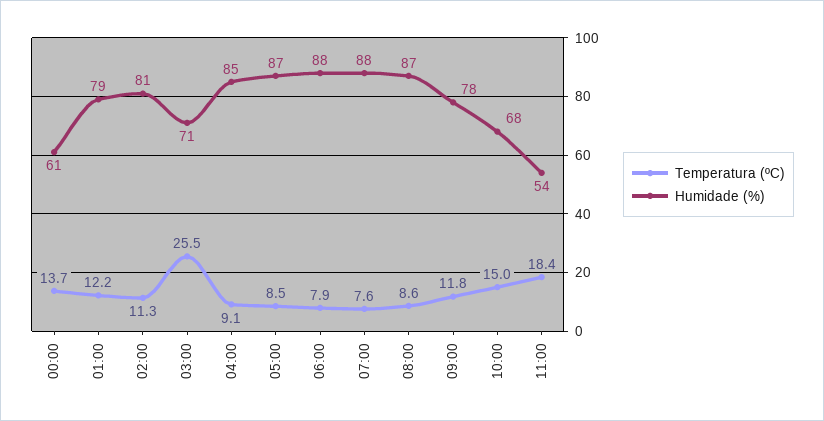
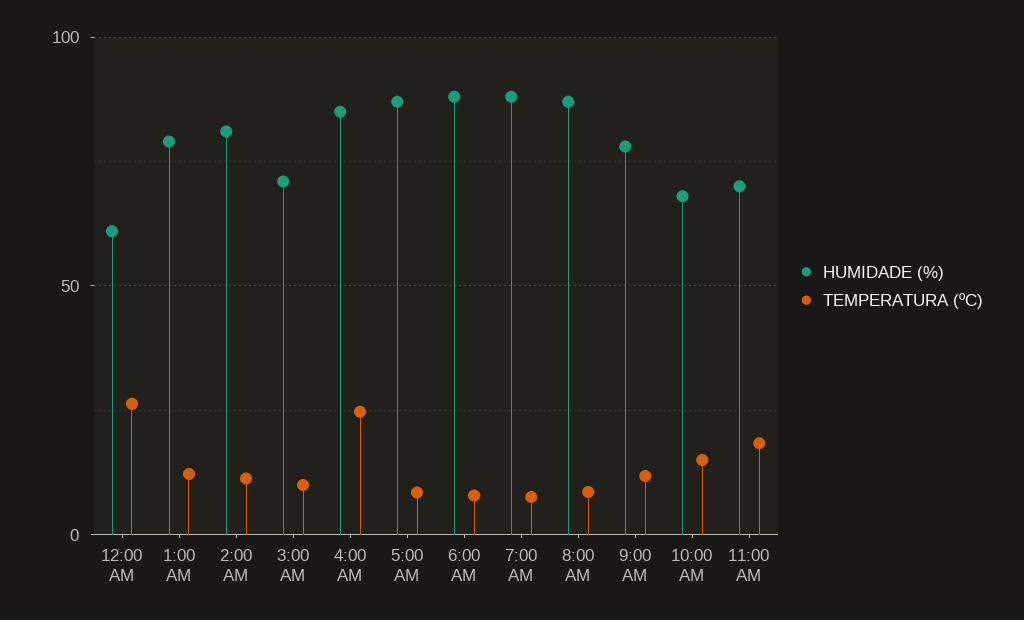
Temperatura (ºC), 00:00: 13.7 -> 25
Temperatura (ºC), 03:00: 25.5 -> 10
Temperatura (ºC), 04:00: 9.1 -> 25
Humidade (%), 11:00: 54 -> 70

